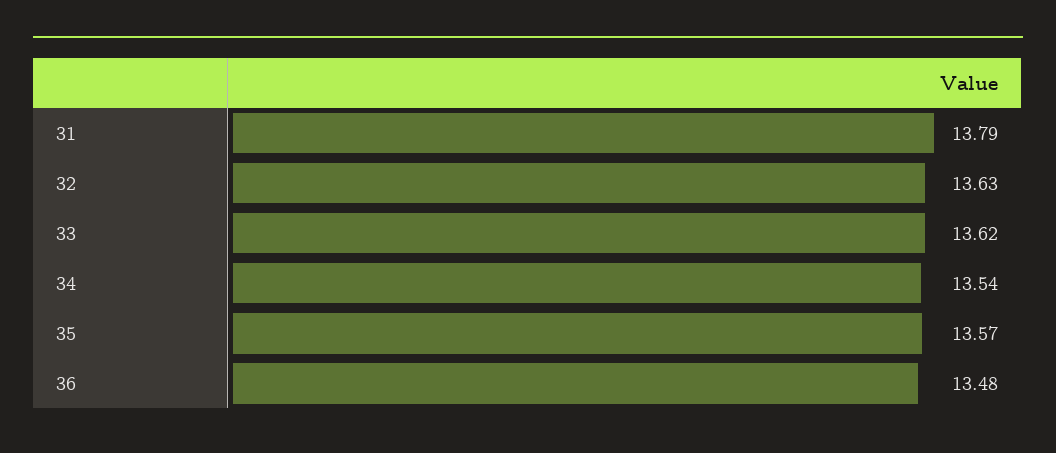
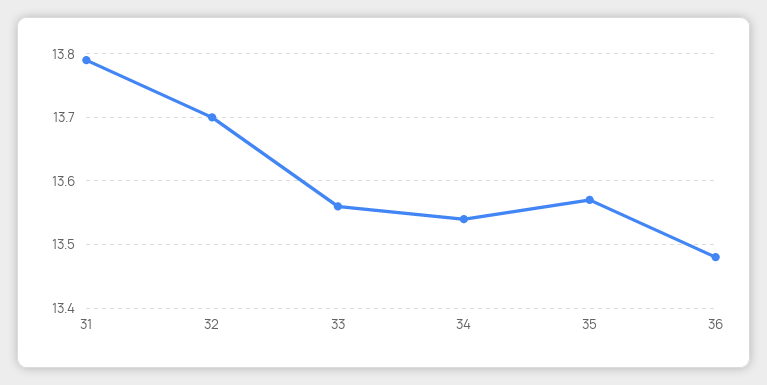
32: 13.63 -> 13.7
33: 13.62 -> 13.56

